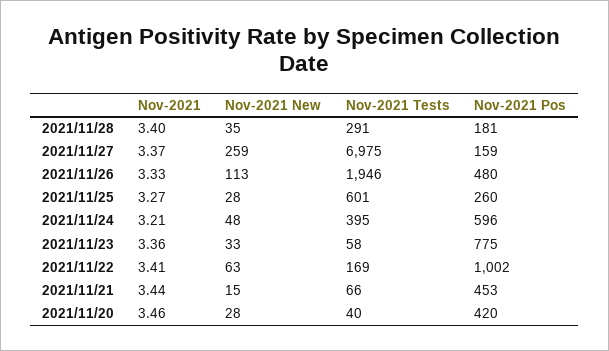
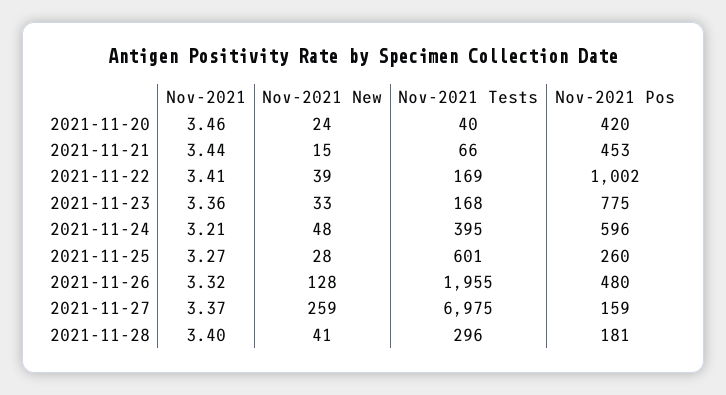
Nov-2021 New, 2021/11/28: 35 -> 41
Nov-2021 Tests, 2021/11/28: 291 -> 296
Nov-2021, 2021/11/26: 3.33 -> 3.32
Nov-2021 New, 2021/11/26: 113 -> 128
Nov-2021 Tests, 2021/11/26: 1946 -> 1955
Nov-2021 Tests, 2021/11/23: 58 -> 168
Nov-2021 New, 2021/11/22: 63 -> 39
Nov-2021 New, 2021/11/20: 28 -> 24

